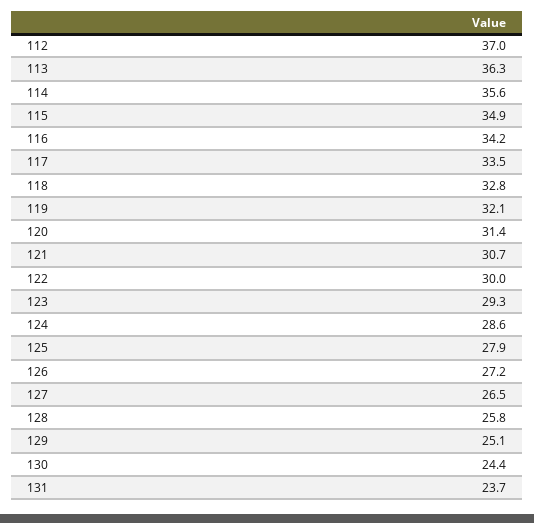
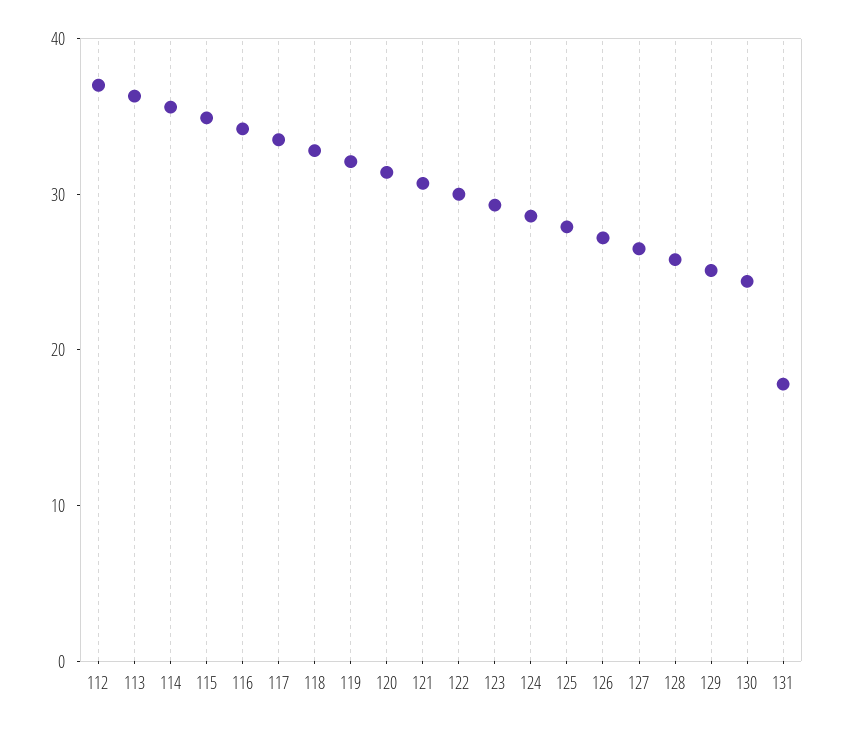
131: 23.7 -> 18

